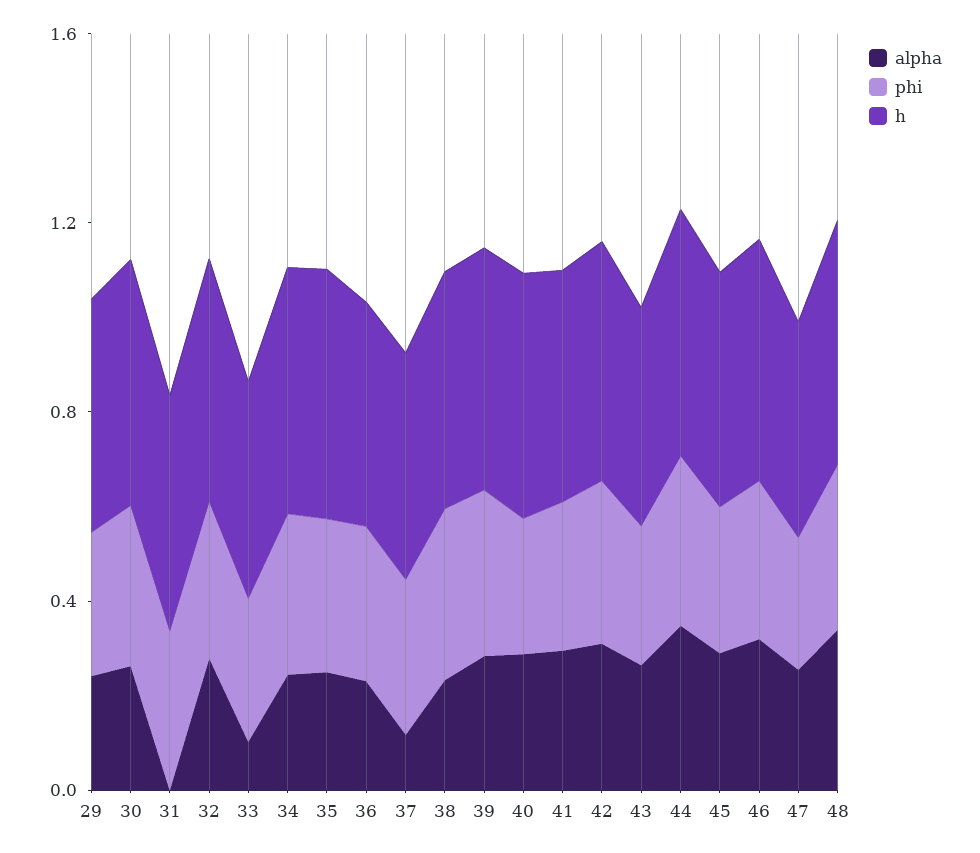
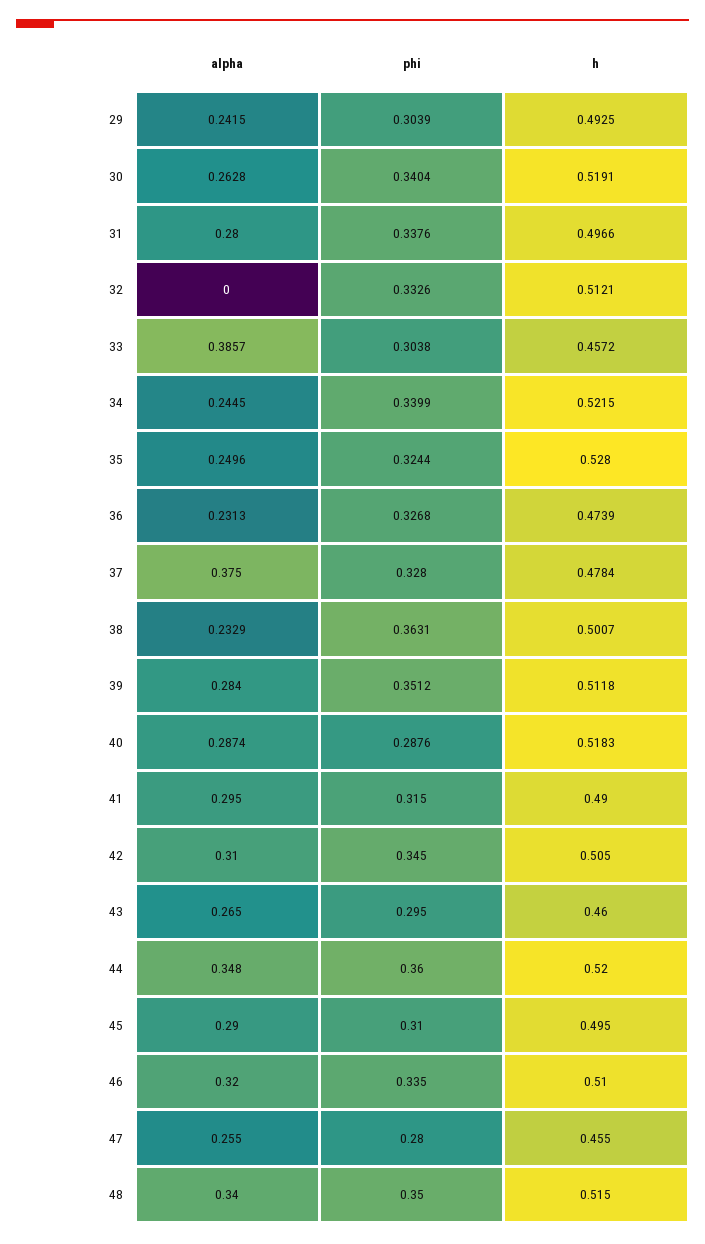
alpha, 31: 0 -> 0.28
alpha, 32: 0.3 -> 0
alpha, 33: 0.1 -> 0.3857
alpha, 37: 0.1 -> 0.375

